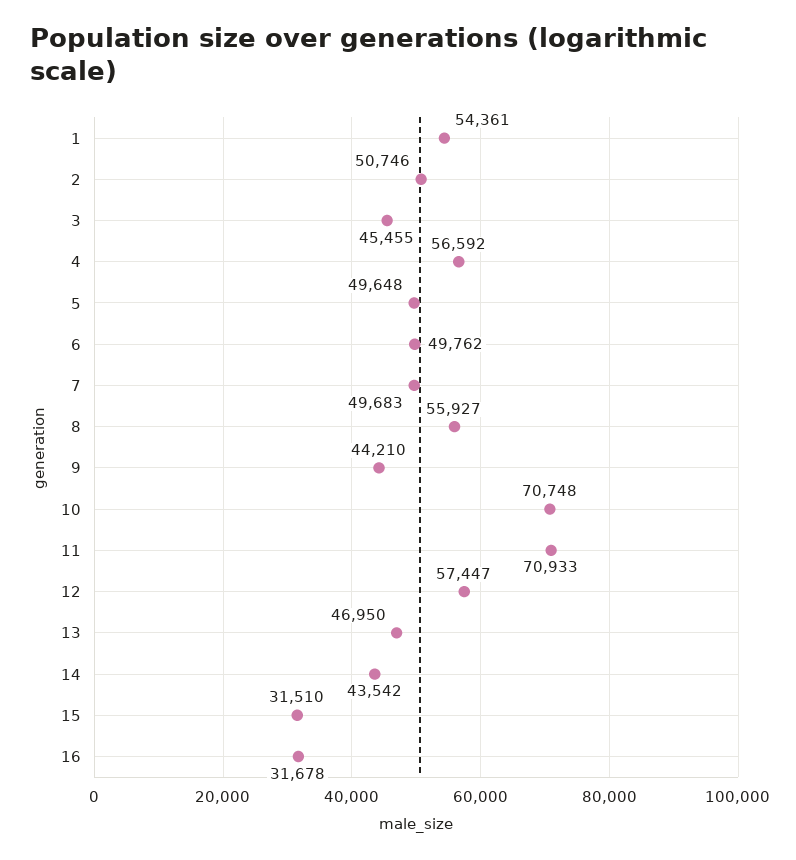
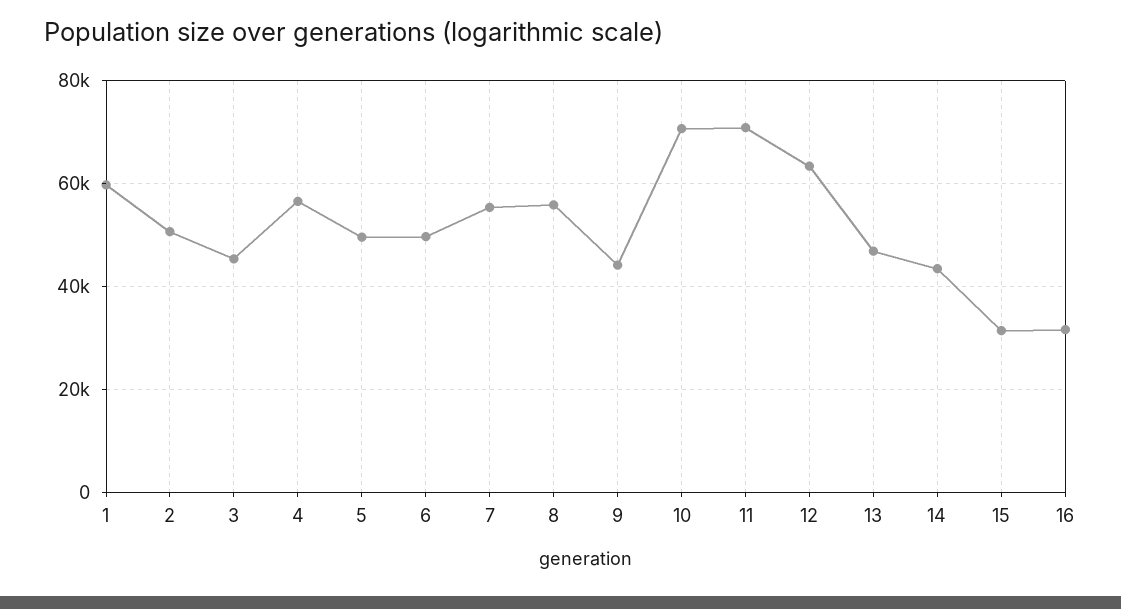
1: 54361 -> 60000
7: 49683 -> 56000
12: 57447 -> 64000

